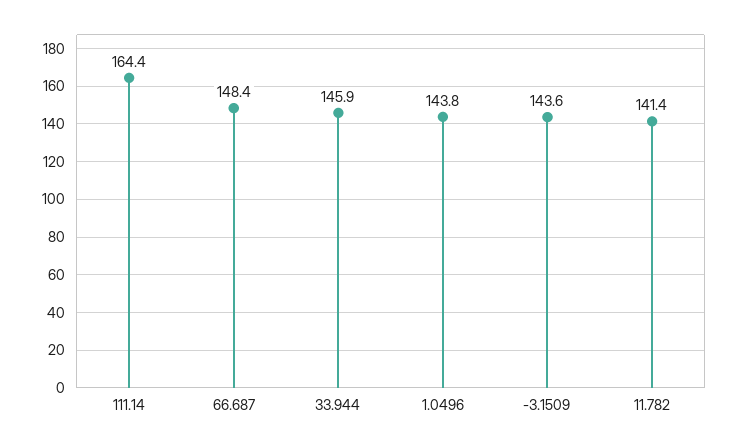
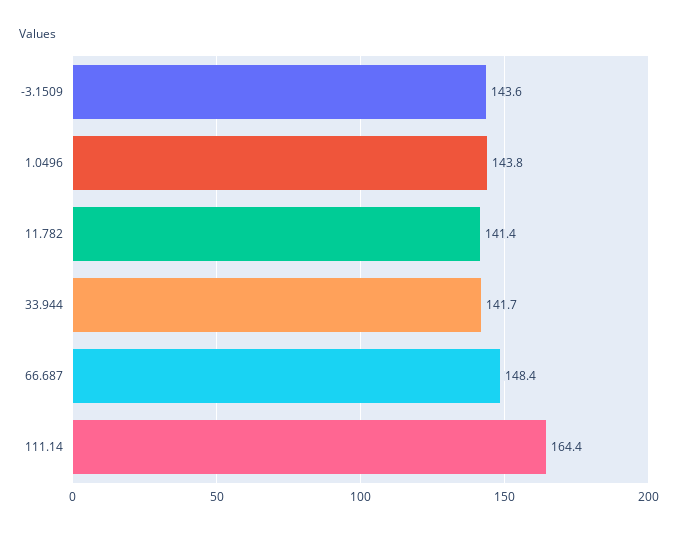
33.944: 145.9 -> 141.7

